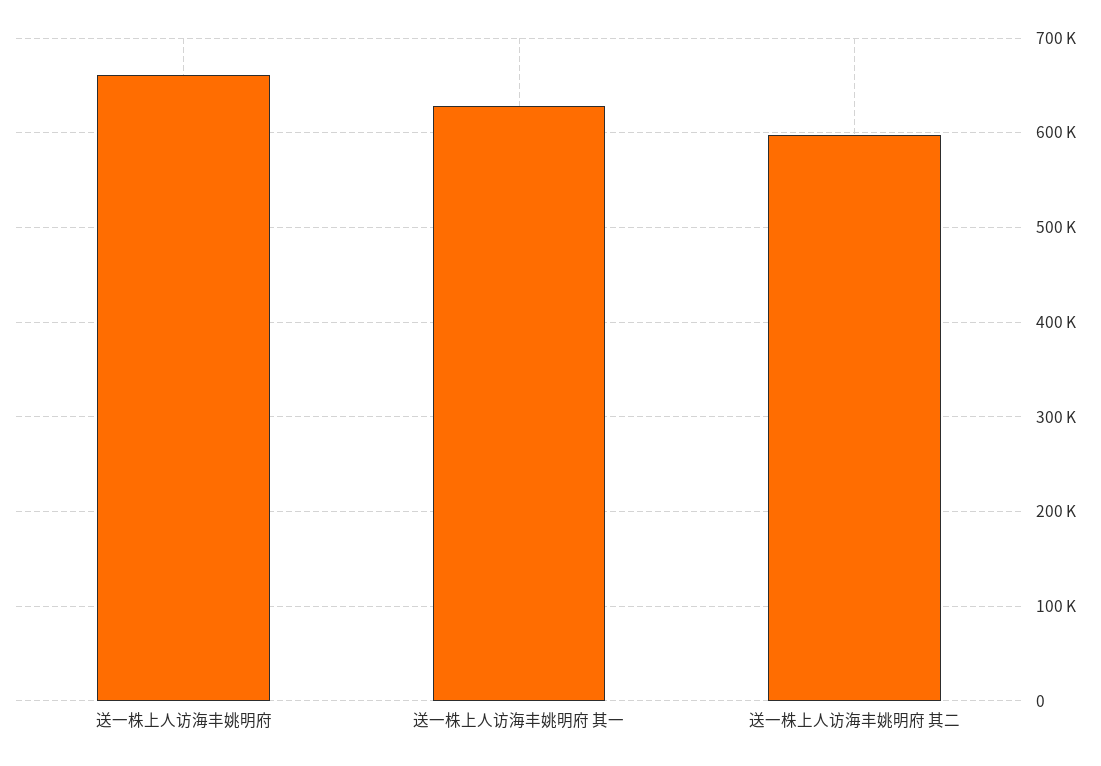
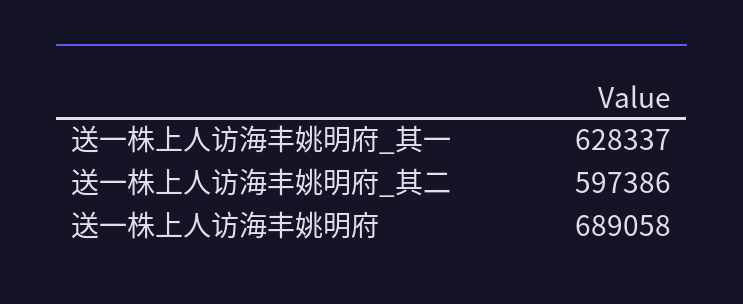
送一株上人访海丰姚明府: 660000 -> 689058

